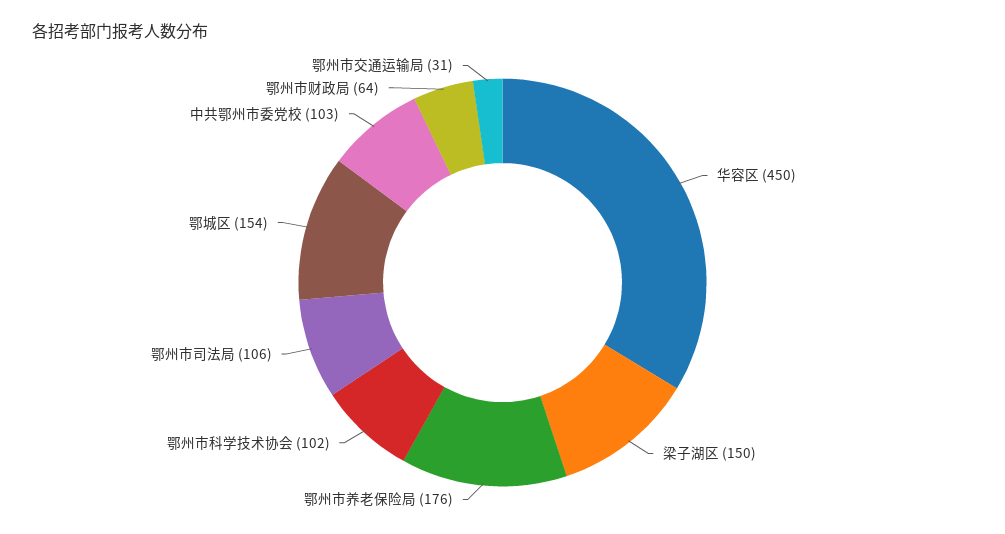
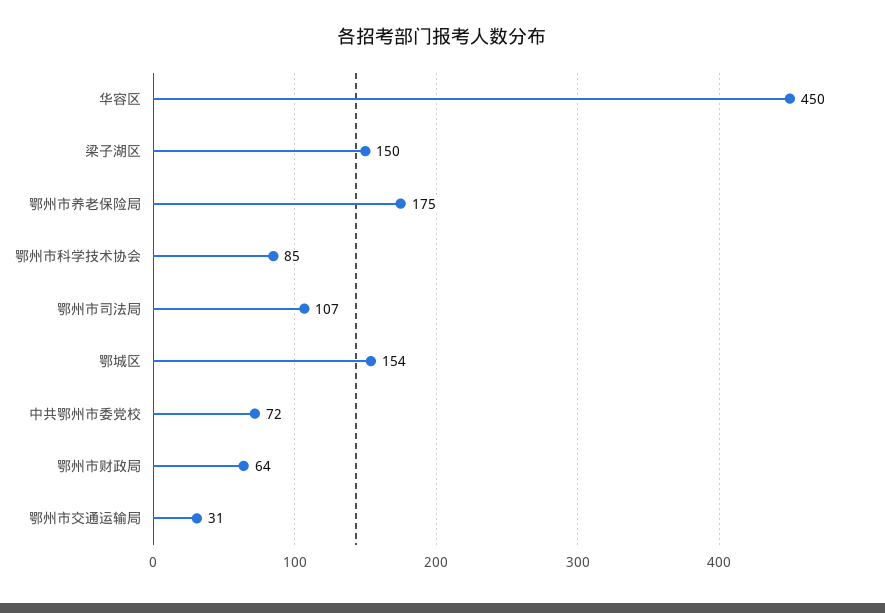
鄂州市养老保险局: 176 -> 175
鄂州市科学技术协会: 102 -> 85
鄂州市司法局: 106 -> 107
中共鄂州市委党校: 103 -> 72

